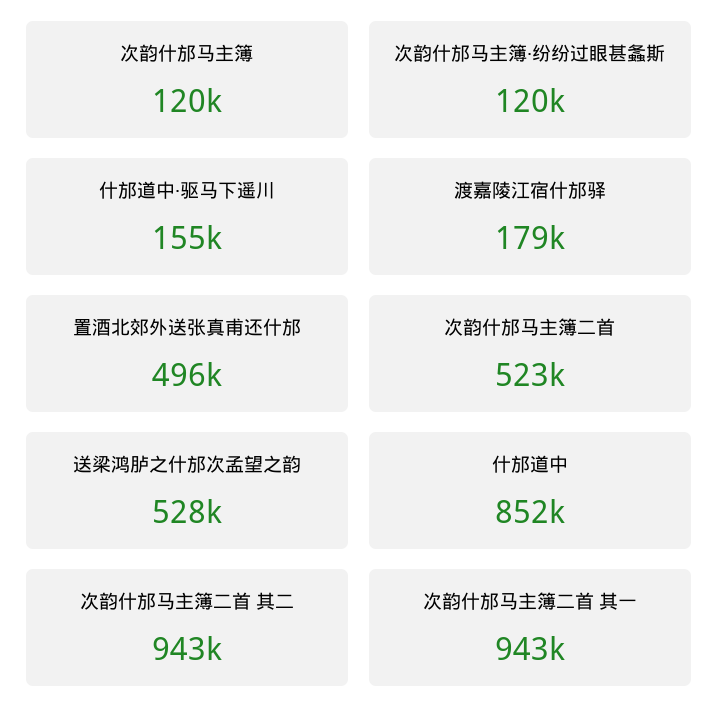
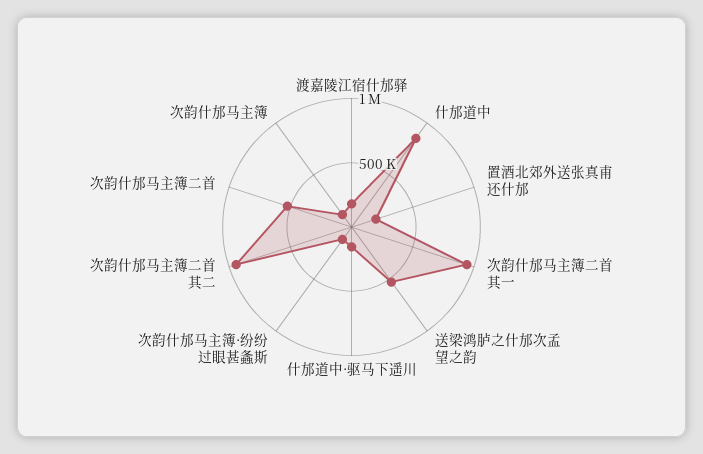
置酒北郊外送张真甫还什邡: 496000 -> 200000

